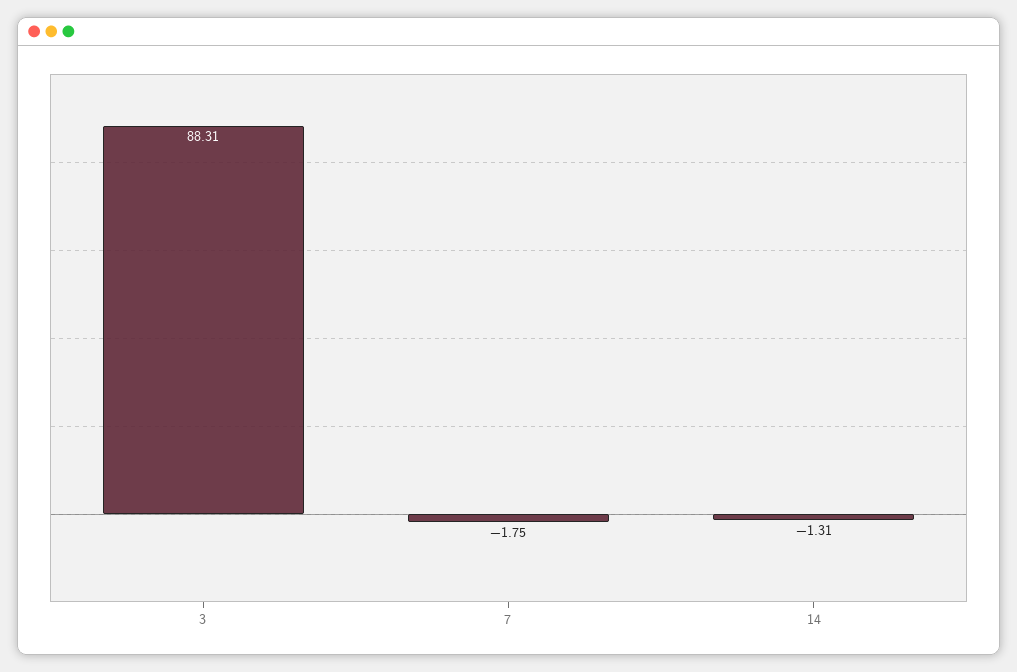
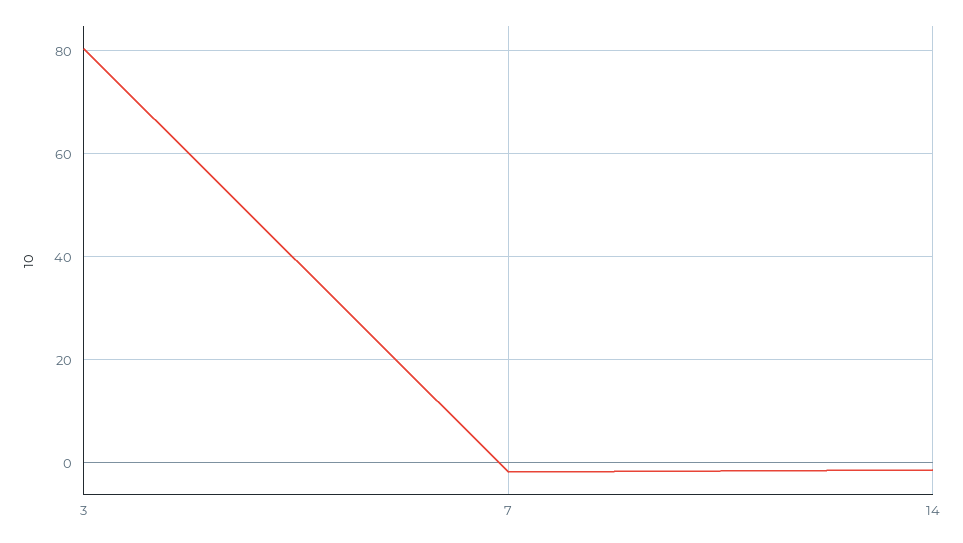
3: 88.31 -> 80

